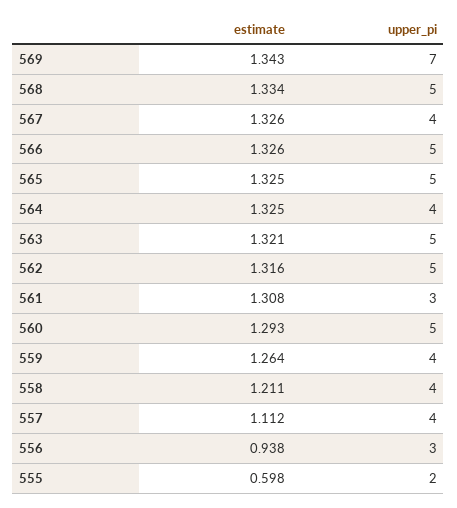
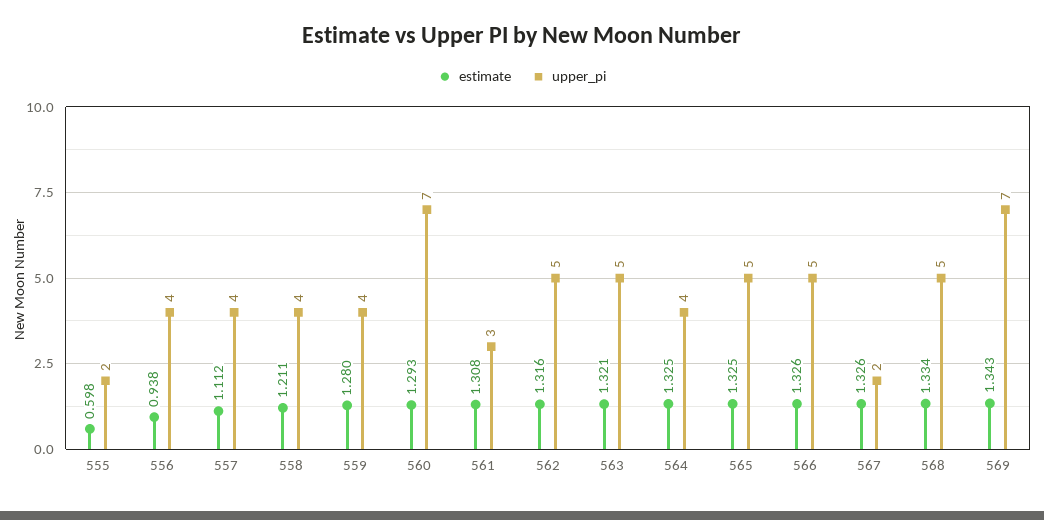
upper_pi, 567: 4 -> 2
upper_pi, 560: 5 -> 7
estimate, 559: 1.264 -> 1.28
upper_pi, 556: 3 -> 4

